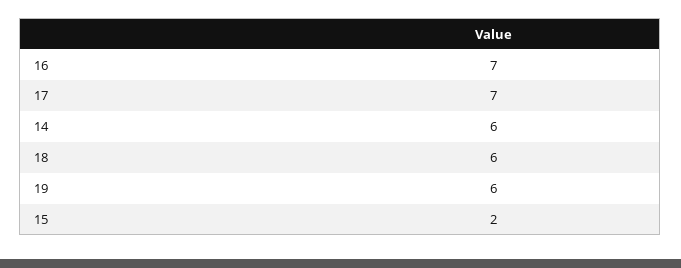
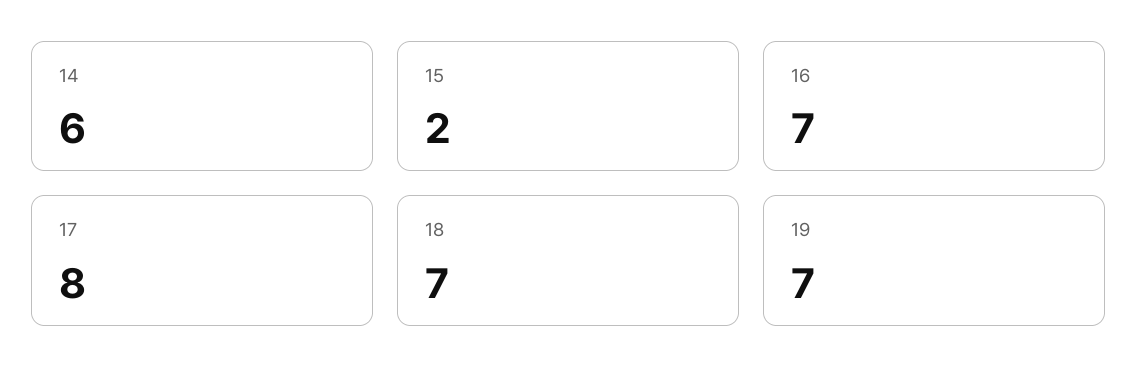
17: 7 -> 8
18: 6 -> 7
19: 6 -> 7

